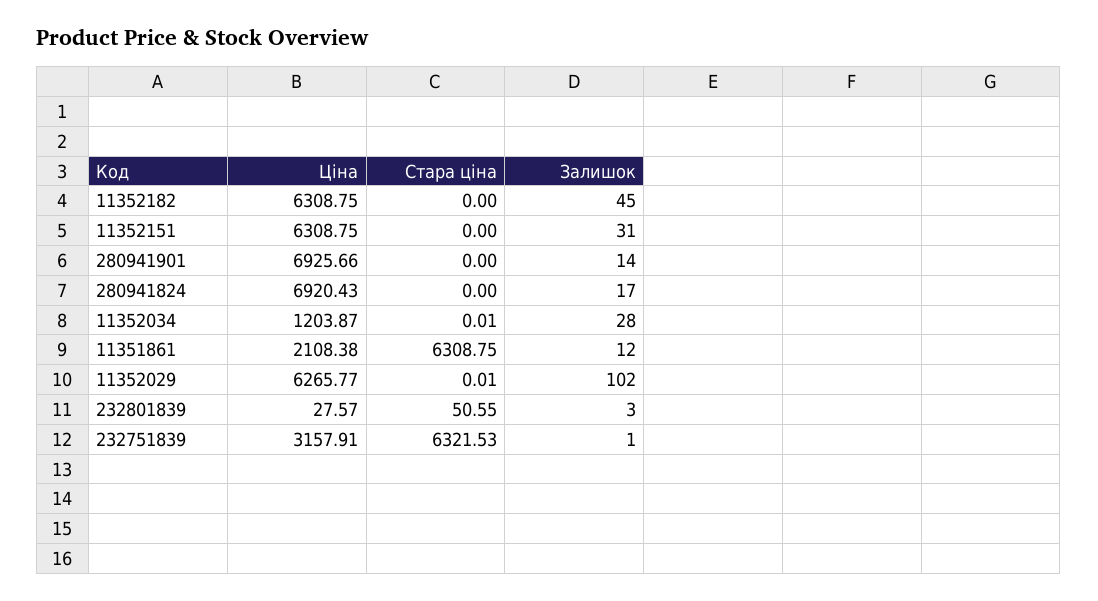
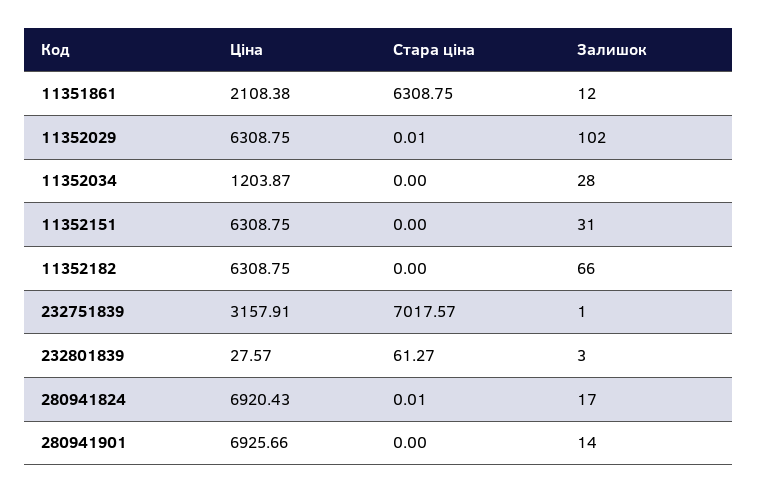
Залишок, 11352182: 45 -> 66
Стара ціна, 280941824: 0 -> 0.01
Стара ціна, 11352034: 0.01 -> 0
Ціна, 11352029: 6265.77 -> 6308.75
Стара ціна, 232801839: 50.55 -> 61.27
Стара ціна, 232751839: 6321.53 -> 7017.57

